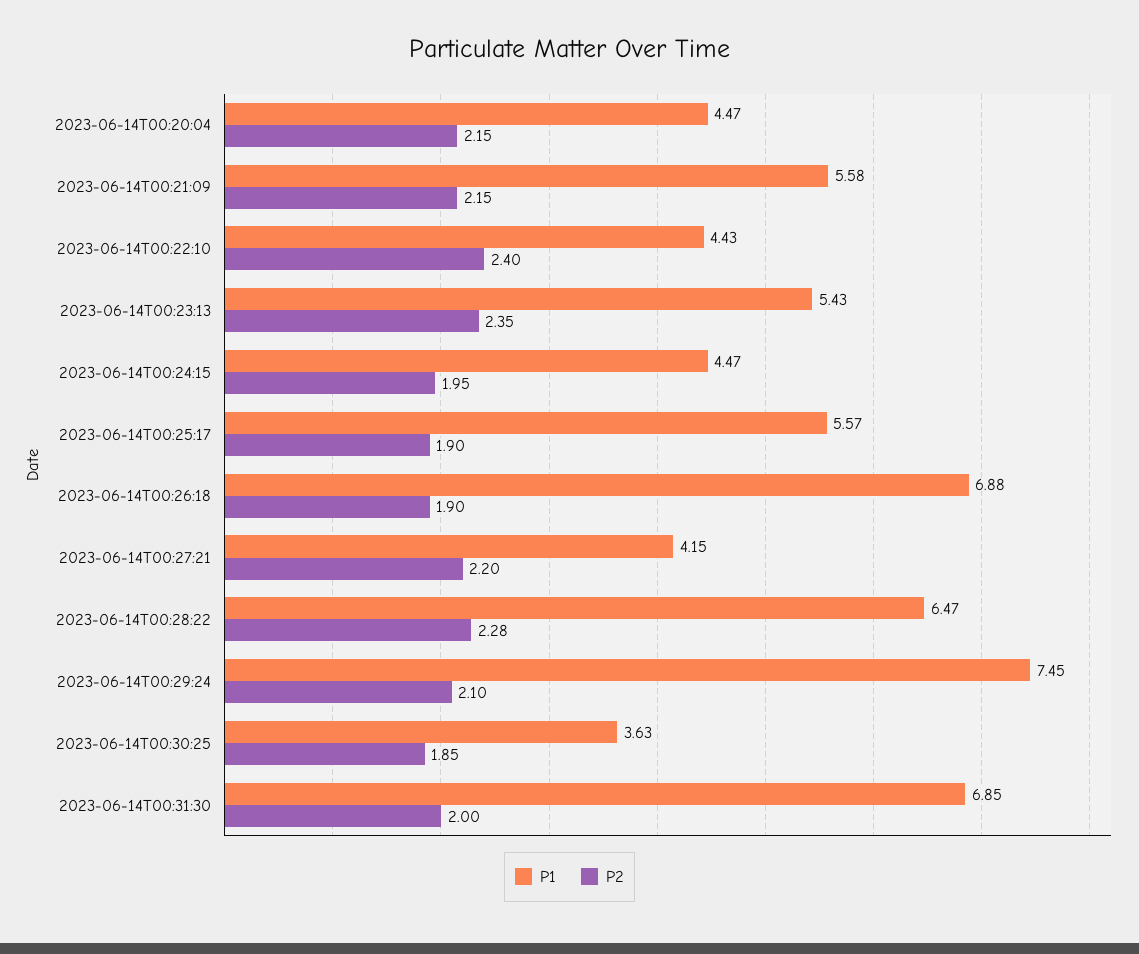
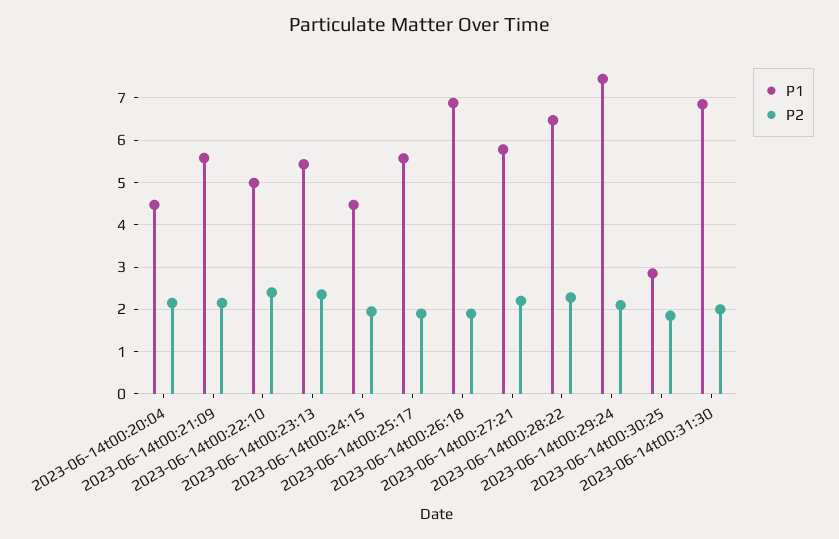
P1, 2023-06-14T00:22:10: 4.43 -> 5
P1, 2023-06-14T00:27:21: 4.15 -> 5.8
P1, 2023-06-14T00:30:25: 3.63 -> 2.8

